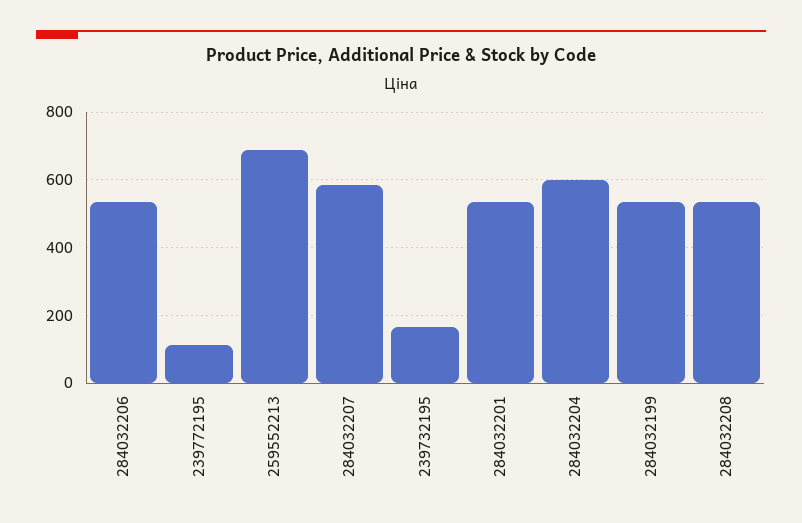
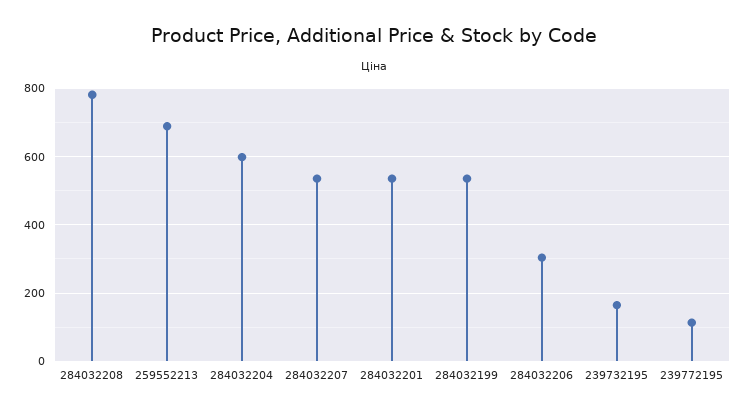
284032206: 540 -> 300
284032207: 580 -> 540
284032208: 540 -> 780

